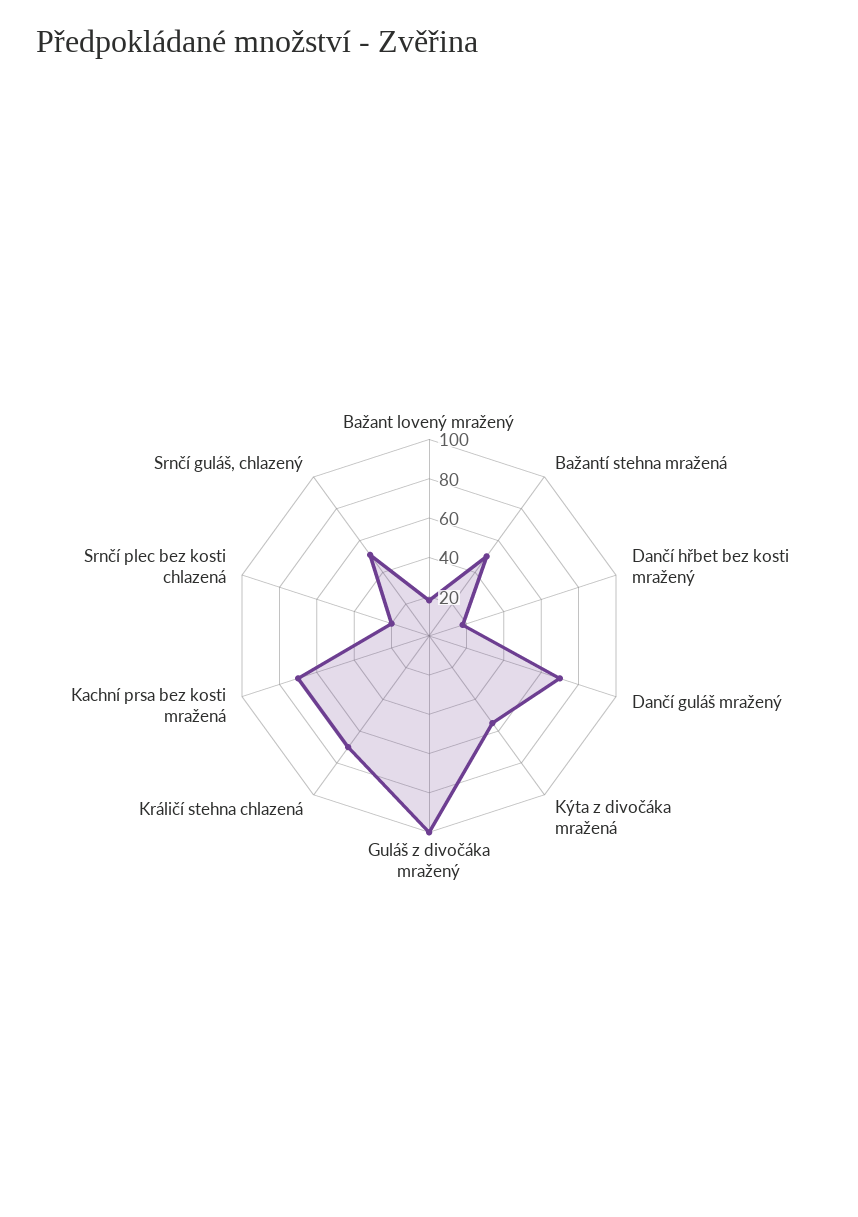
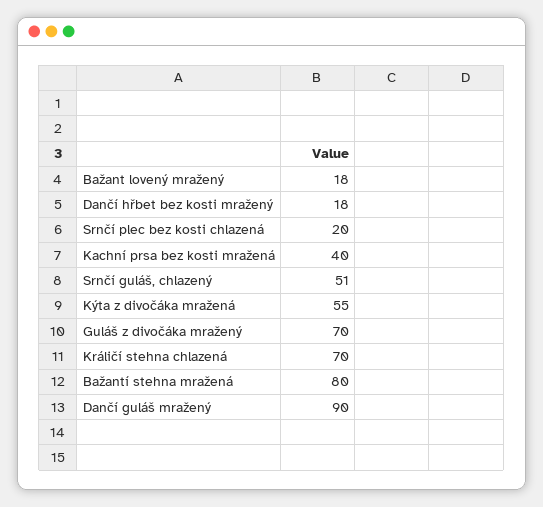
Bažantí stehna mražená: 50 -> 80
Dančí guláš mražený: 70 -> 90
Guláš z divočáka mražený: 100 -> 70
Kachní prsa bez kosti mražená: 70 -> 40

